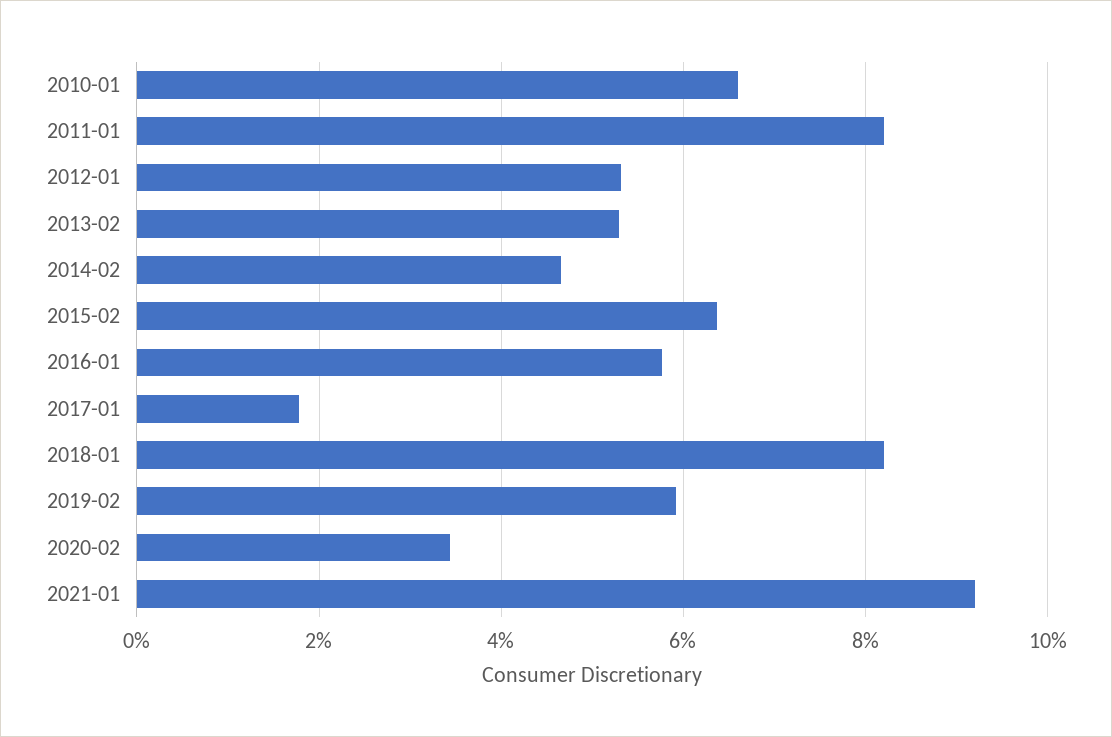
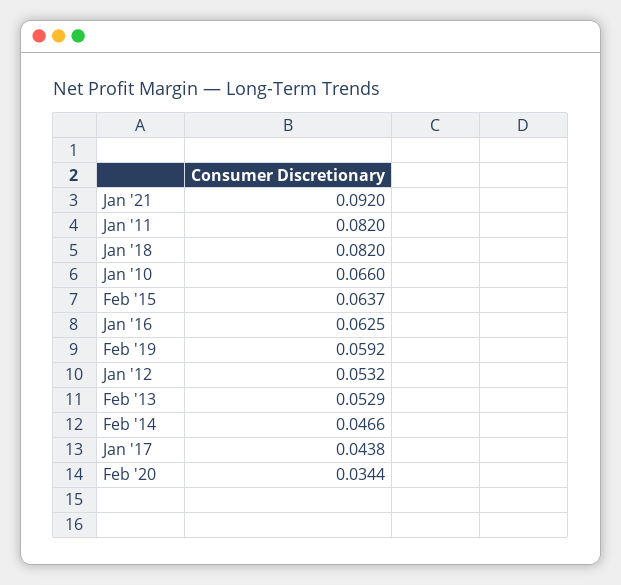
2016-01: 0.058 -> 0.0625
2017-01: 0.018 -> 0.0438

